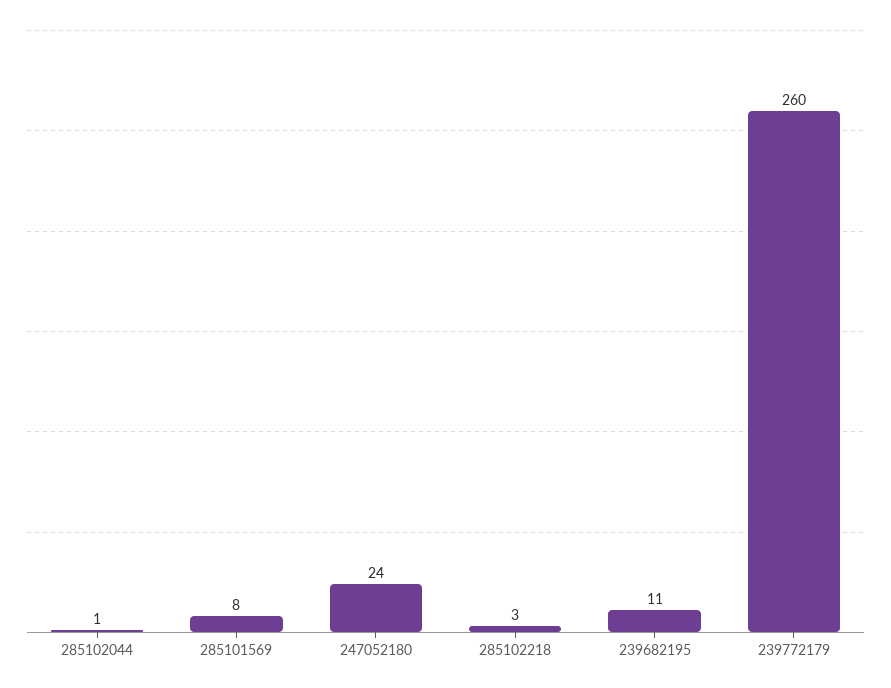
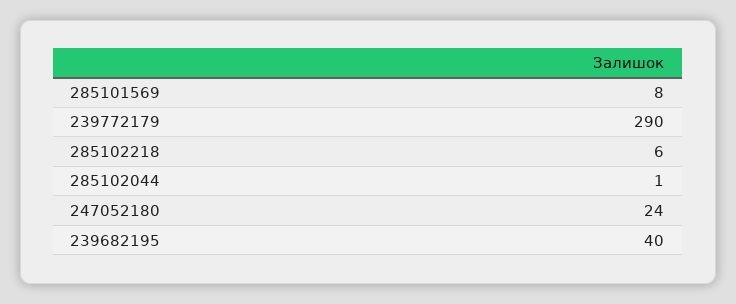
285102218: 3 -> 6
239682195: 11 -> 40
239772179: 260 -> 290

